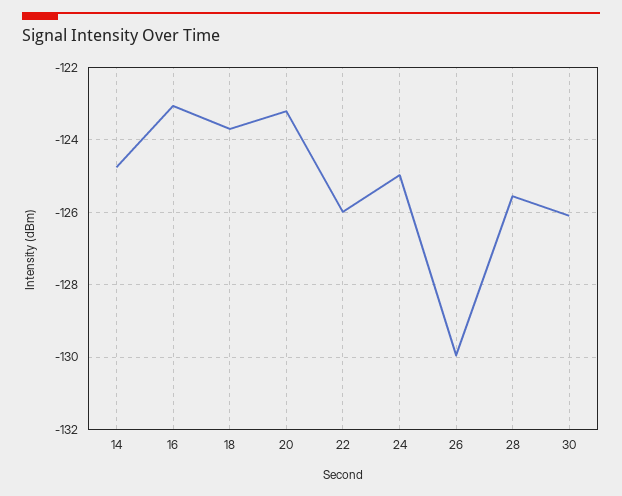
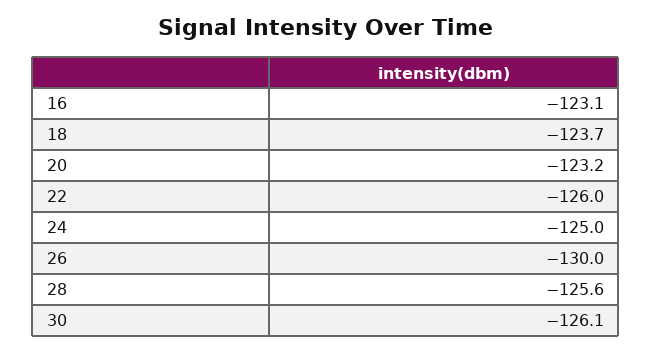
14: -124.8 -> none

